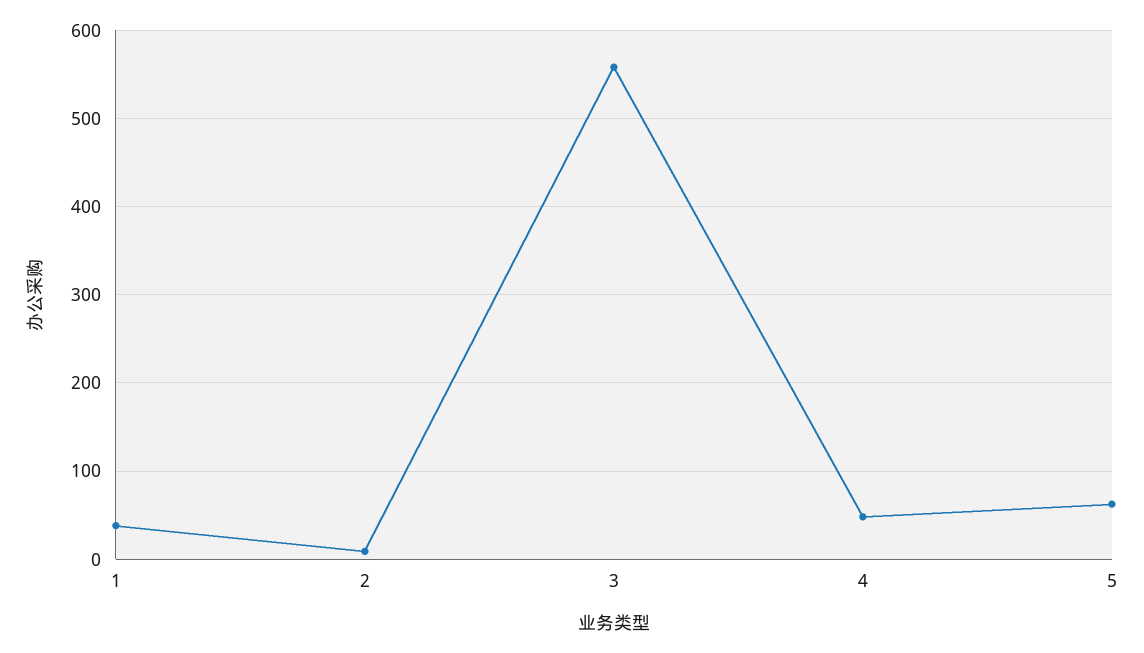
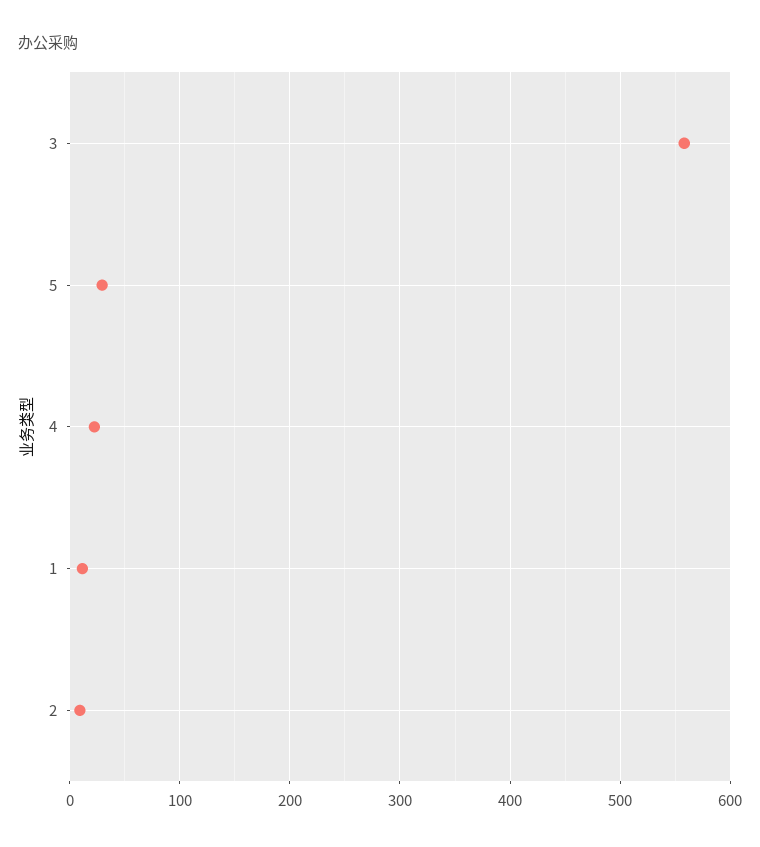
1: 40 -> 10
4: 50 -> 20
5: 60 -> 30

